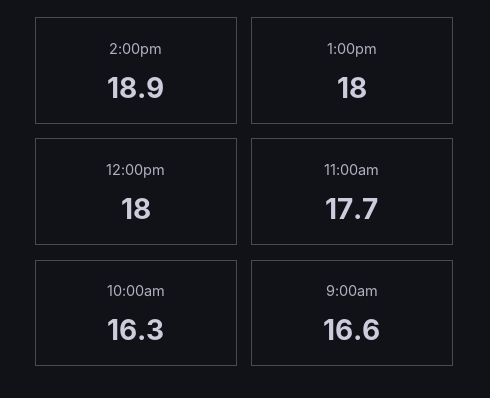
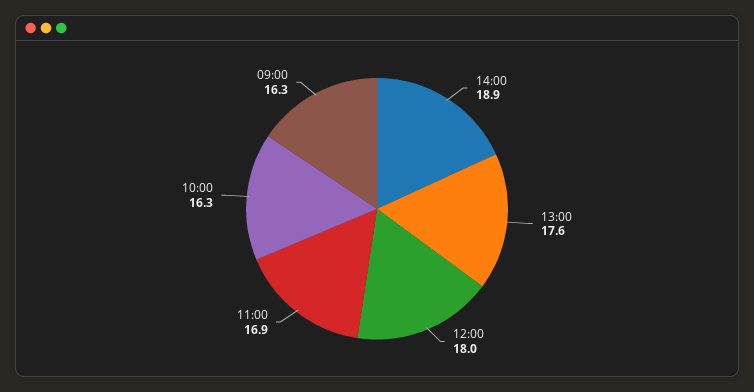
1:00pm: 18 -> 17.6
11:00am: 17.7 -> 16.9
9:00am: 16.6 -> 16.3

